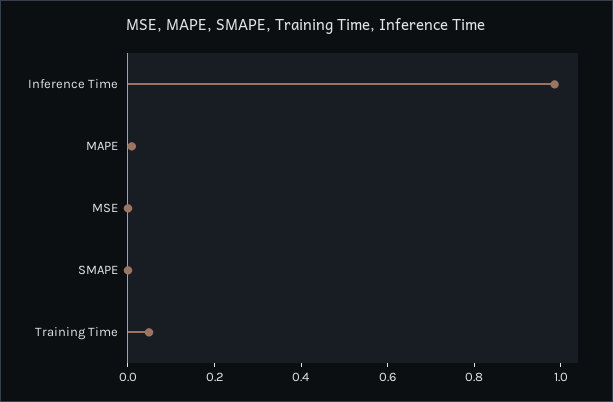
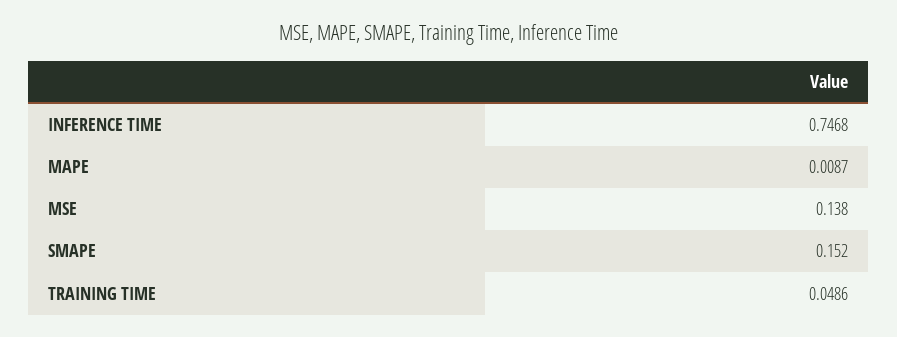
Inference Time: 1 -> 0.7468
MSE: 0 -> 0.138
SMAPE: 0 -> 0.152

